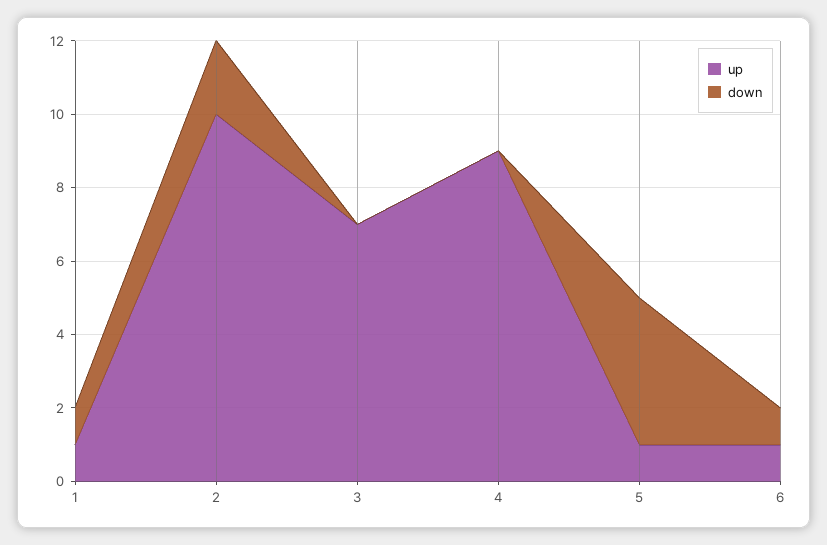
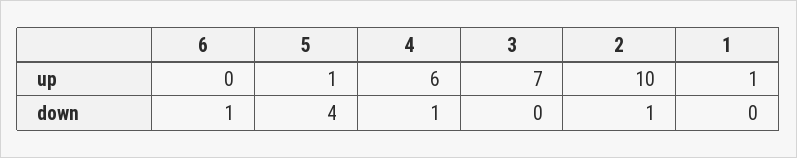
down, 1: 1 -> 0
down, 2: 2 -> 1
up, 4: 9 -> 6
down, 4: 0 -> 1
up, 6: 1 -> 0

